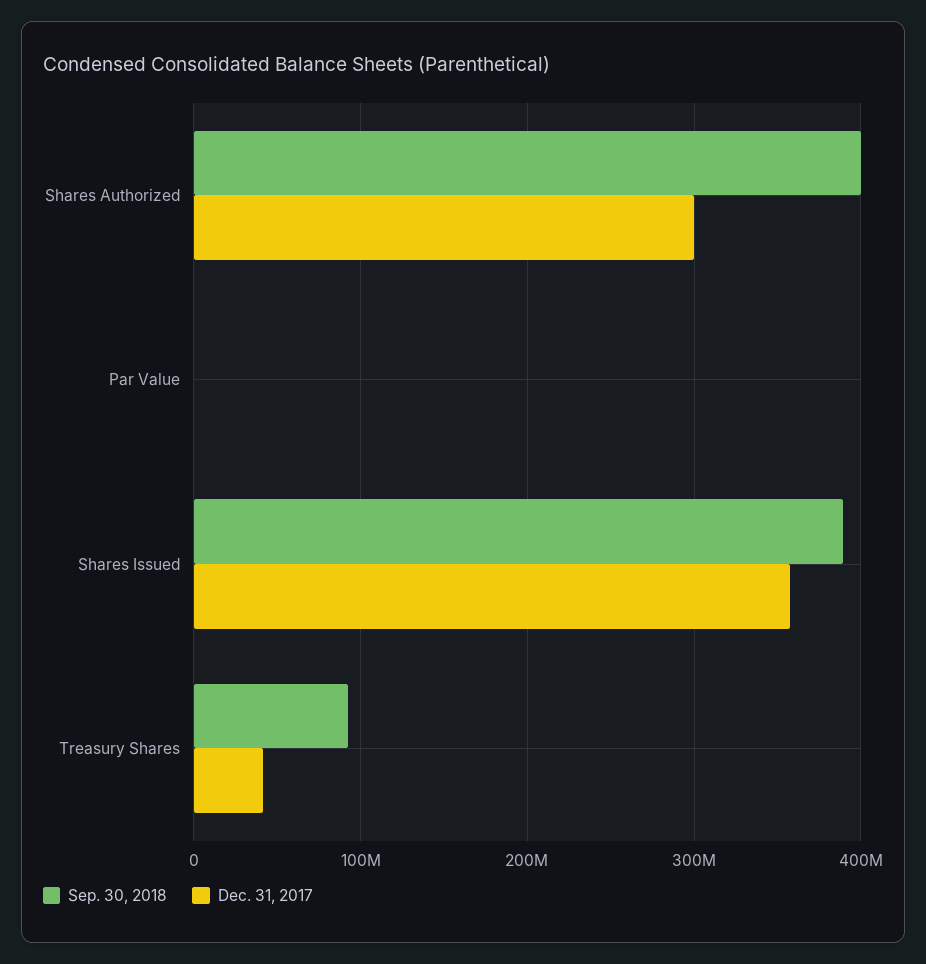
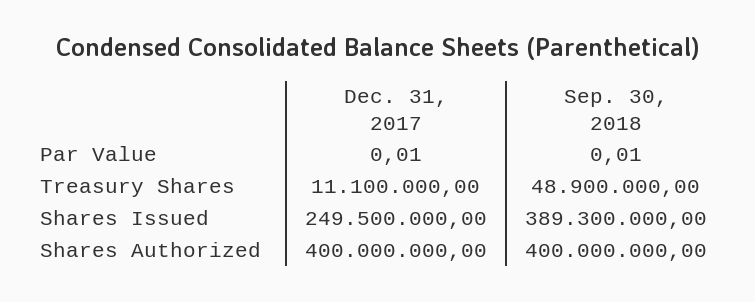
Dec. 31, 2017, Shares Authorized: 300000000 -> 400000000
Dec. 31, 2017, Shares Issued: 360000000 -> 249500000
Sep. 30, 2018, Treasury Shares: 90000000 -> 48900000
Dec. 31, 2017, Treasury Shares: 40000000 -> 11100000

